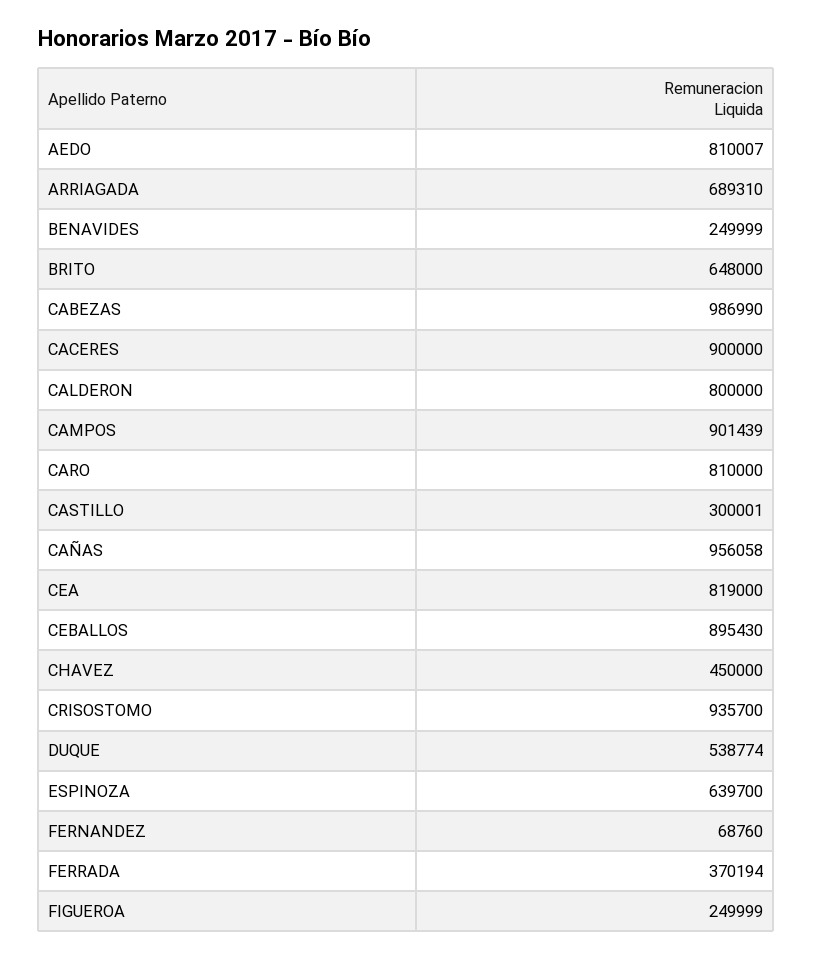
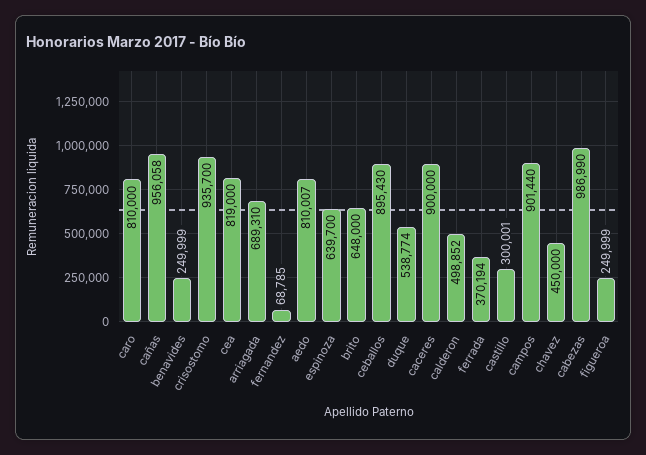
CALDERON: 800000 -> 498852
CAMPOS: 901439 -> 901440
FERNANDEZ: 68760 -> 68785

